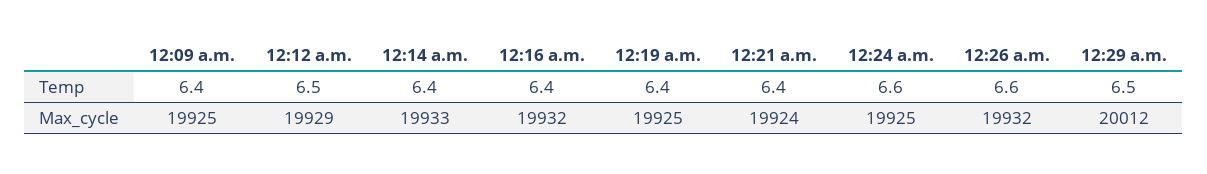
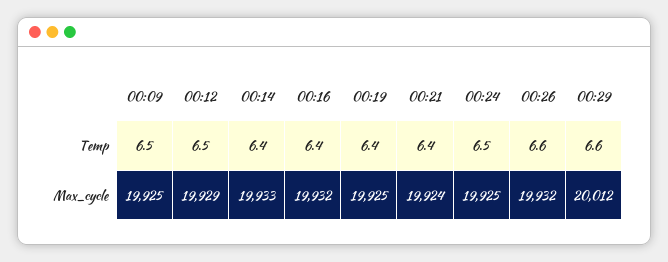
12:09 a.m., Temp: 6.4 -> 6.5
12:24 a.m., Temp: 6.6 -> 6.5
12:29 a.m., Temp: 6.5 -> 6.6

